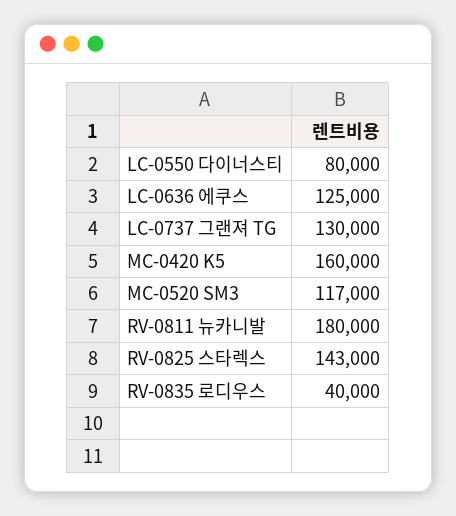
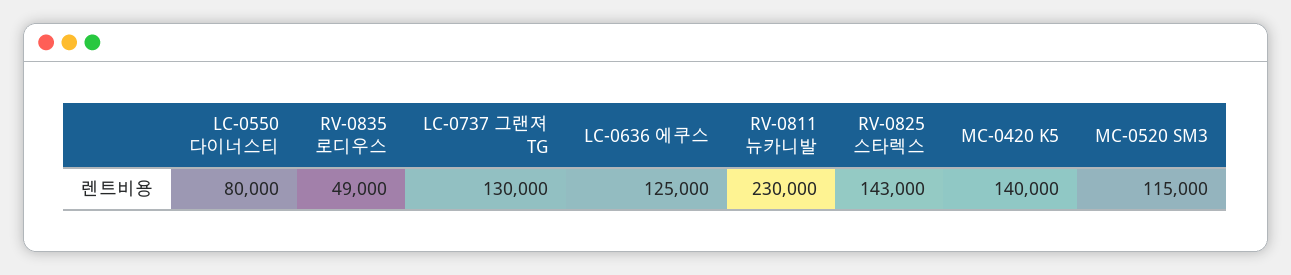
MC-0420 K5: 160000 -> 140000
MC-0520 SM3: 117000 -> 115000
RV-0811 뉴카니발: 180000 -> 230000
RV-0835 로디우스: 40000 -> 49000

